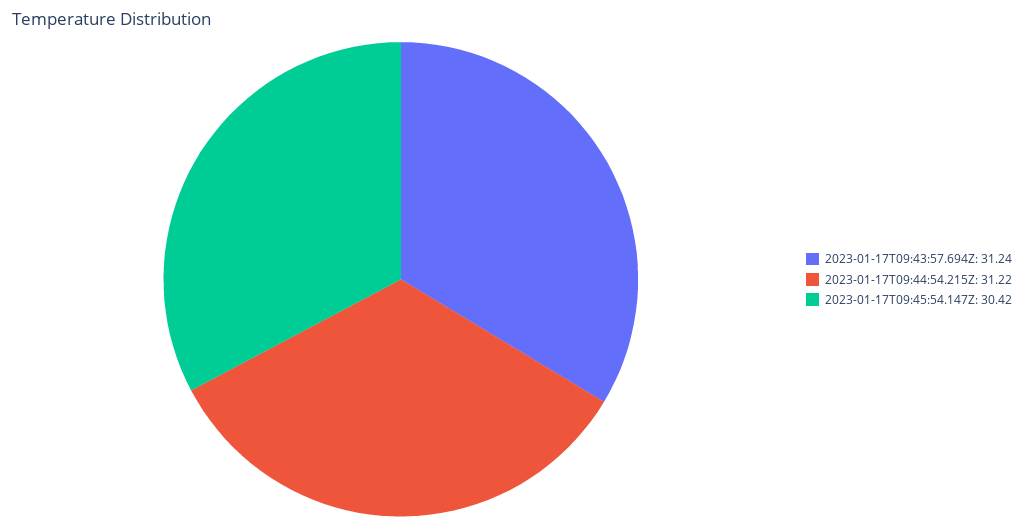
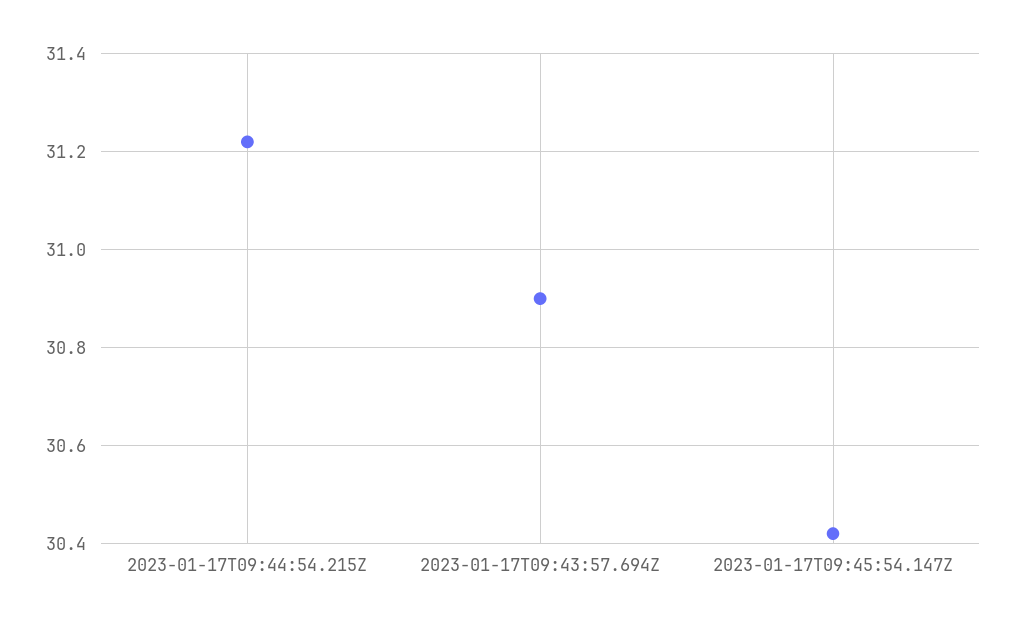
2023-01-17T09:43:57.694Z: 31.24 -> 30.9

